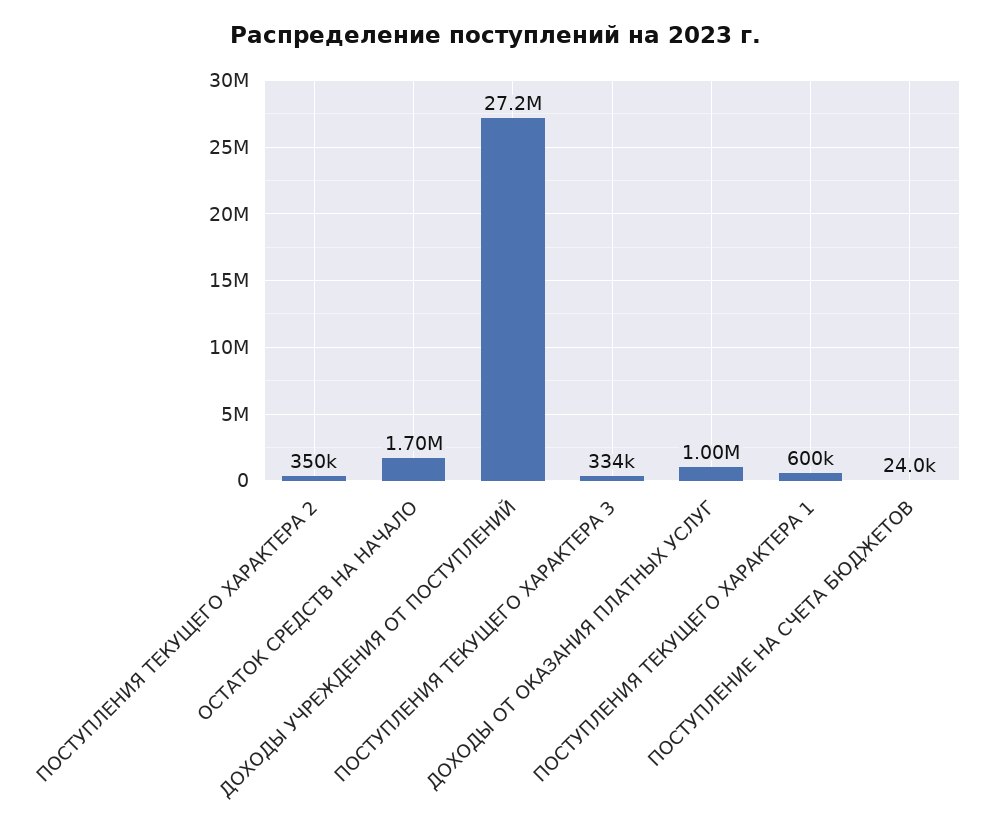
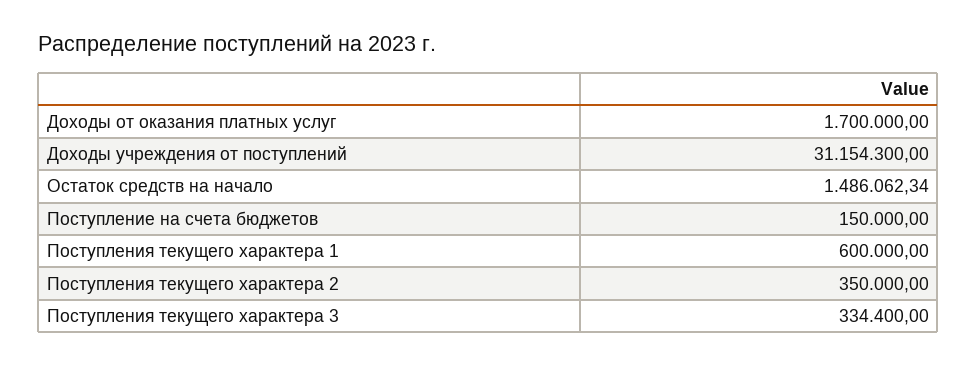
ОСТАТОК СРЕДСТВ НА НАЧАЛО: 1700000 -> 1486062.34
ДОХОДЫ УЧРЕЖДЕНИЯ ОТ ПОСТУПЛЕНИЙ: 27200000 -> 31154300
ДОХОДЫ ОТ ОКАЗАНИЯ ПЛАТНЫХ УСЛУГ: 1000000 -> 1700000
ПОСТУПЛЕНИЕ НА СЧЕТА БЮДЖЕТОВ: 24000 -> 150000

